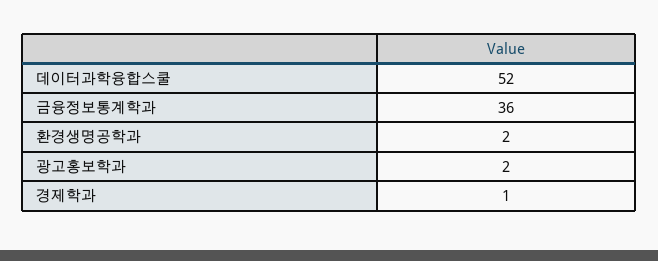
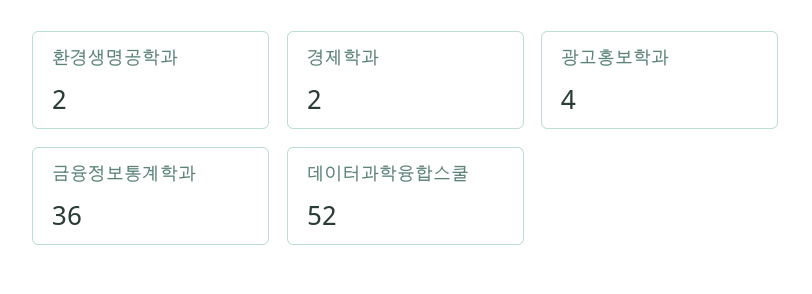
광고홍보학과: 2 -> 4
경제학과: 1 -> 2

